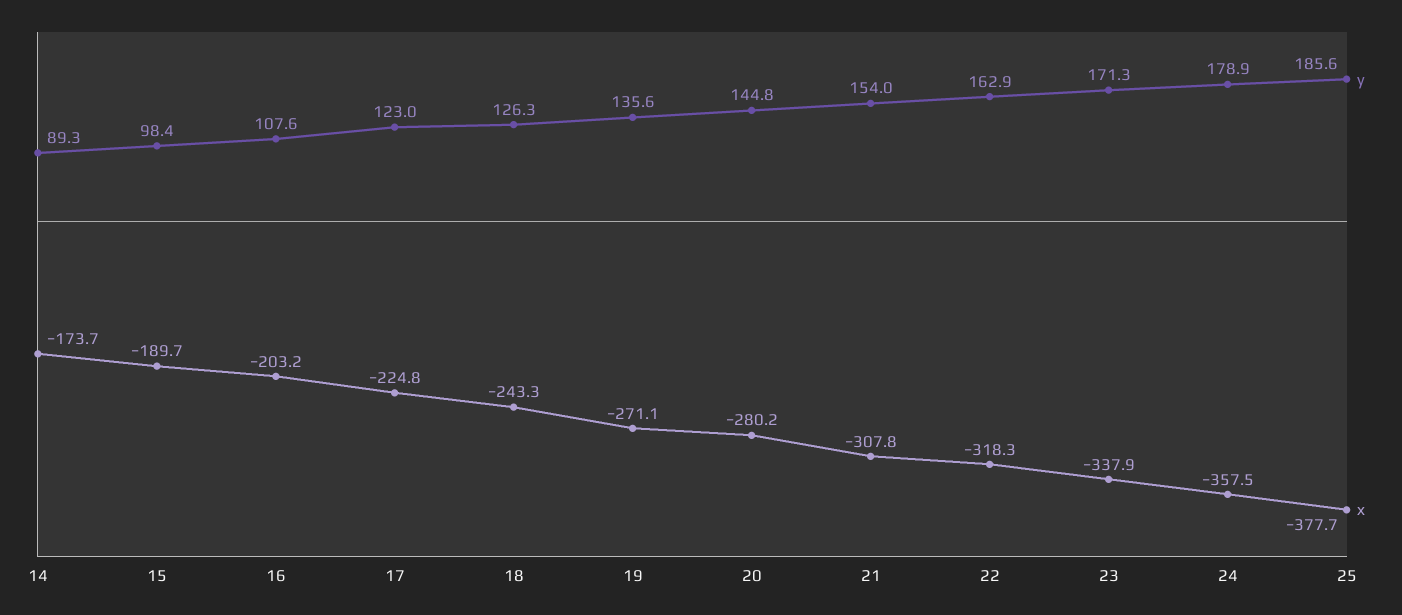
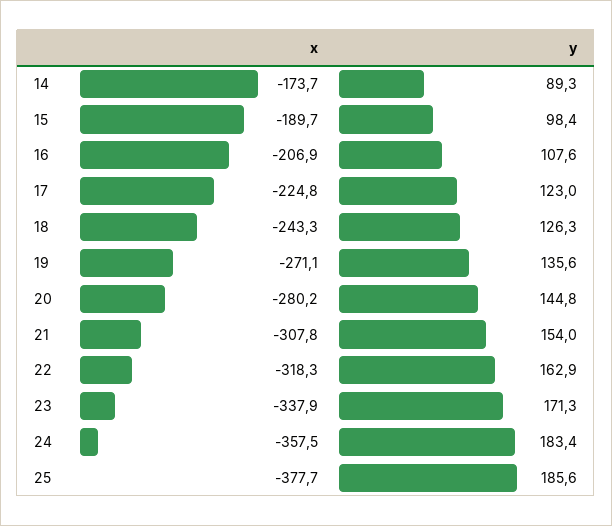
x, 16: -203.2 -> -206.9
y, 24: 178.9 -> 183.4

